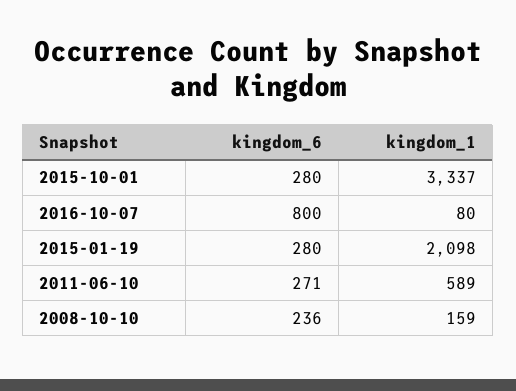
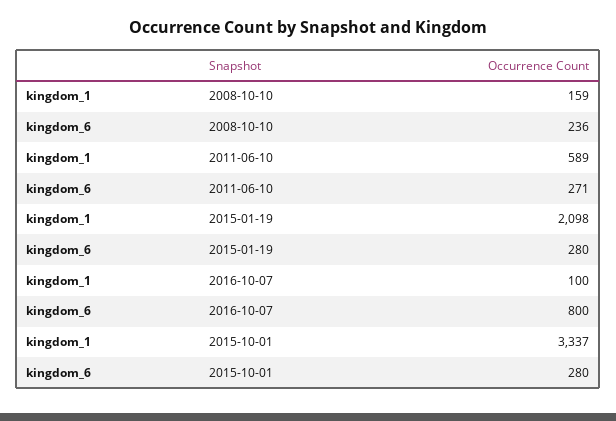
kingdom_1, 2016-10-07: 80 -> 100

